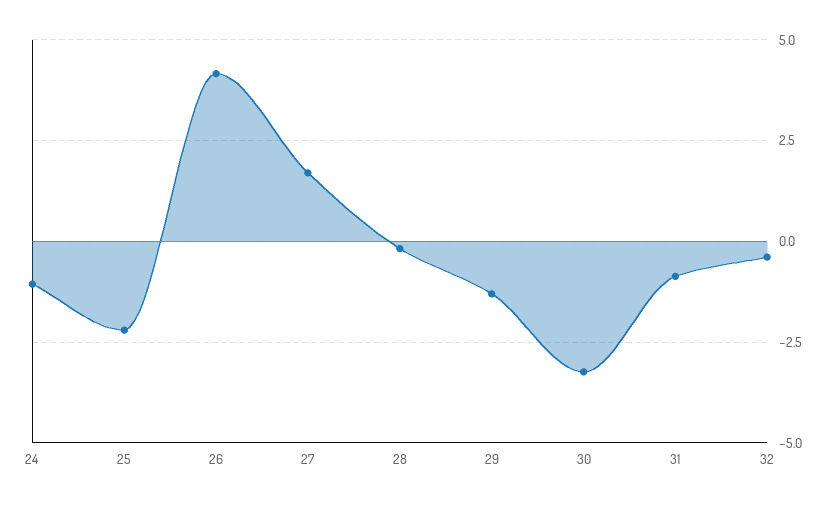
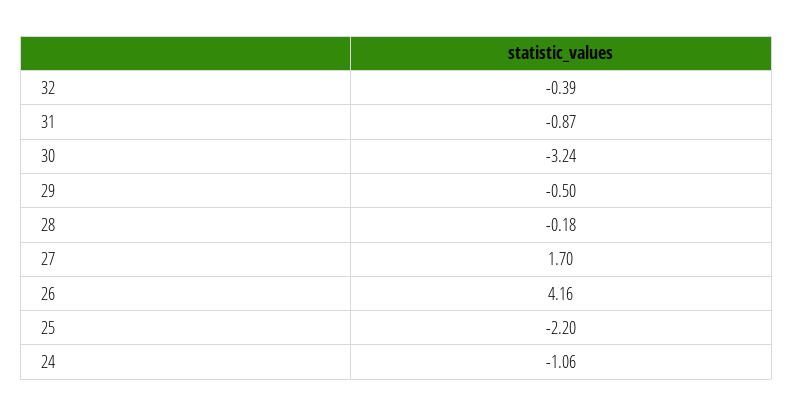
29: -1.25 -> -0.5

